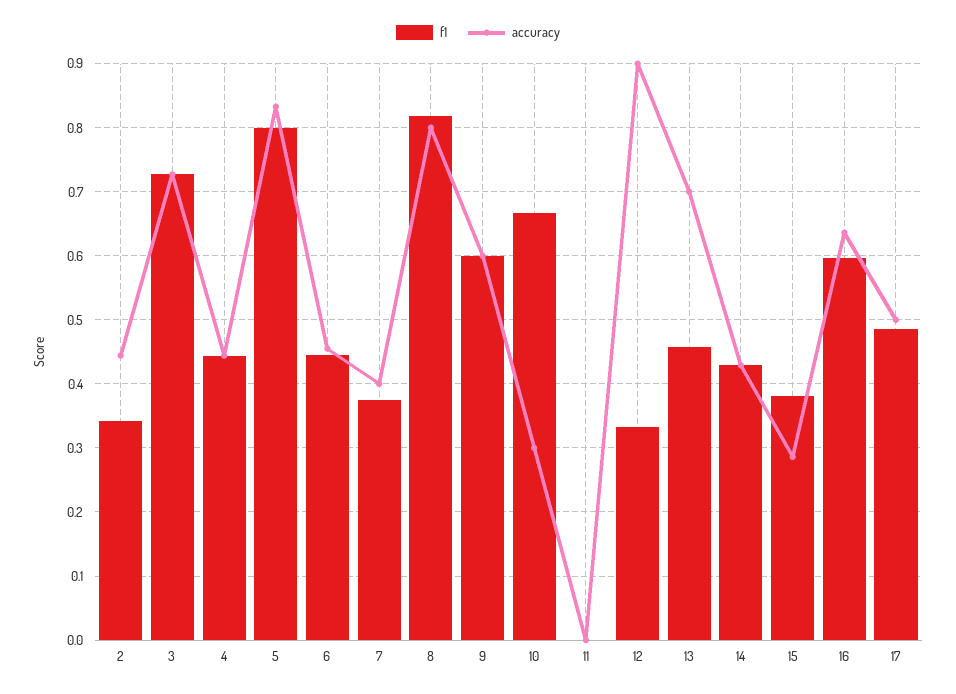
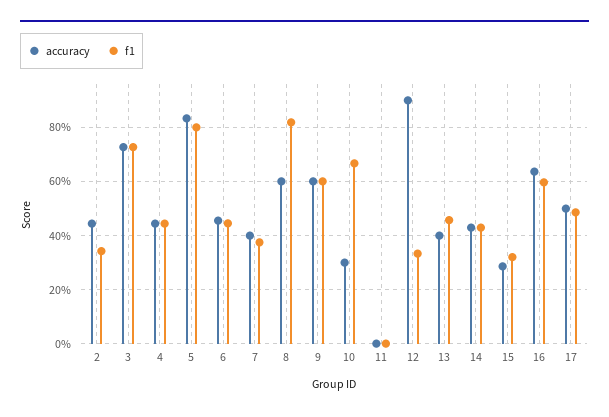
accuracy, 8: 0.8 -> 0.6
accuracy, 13: 0.7 -> 0.4
f1, 15: 0.38 -> 0.325

